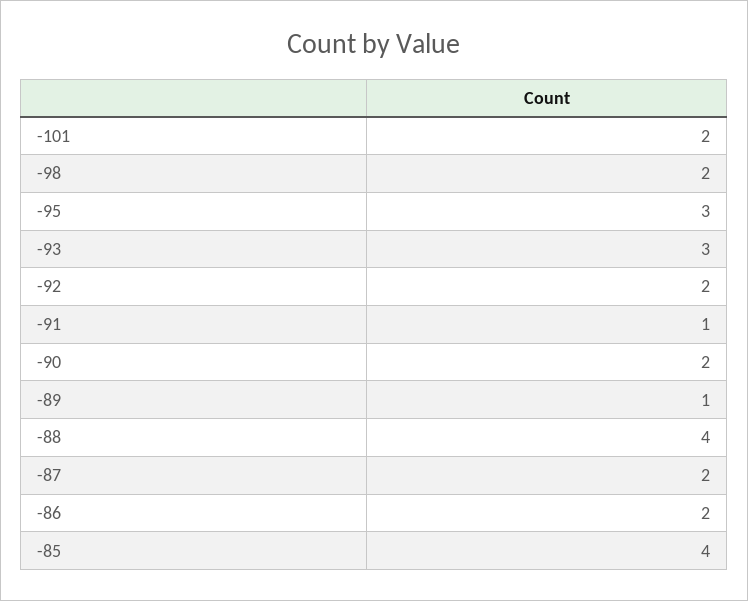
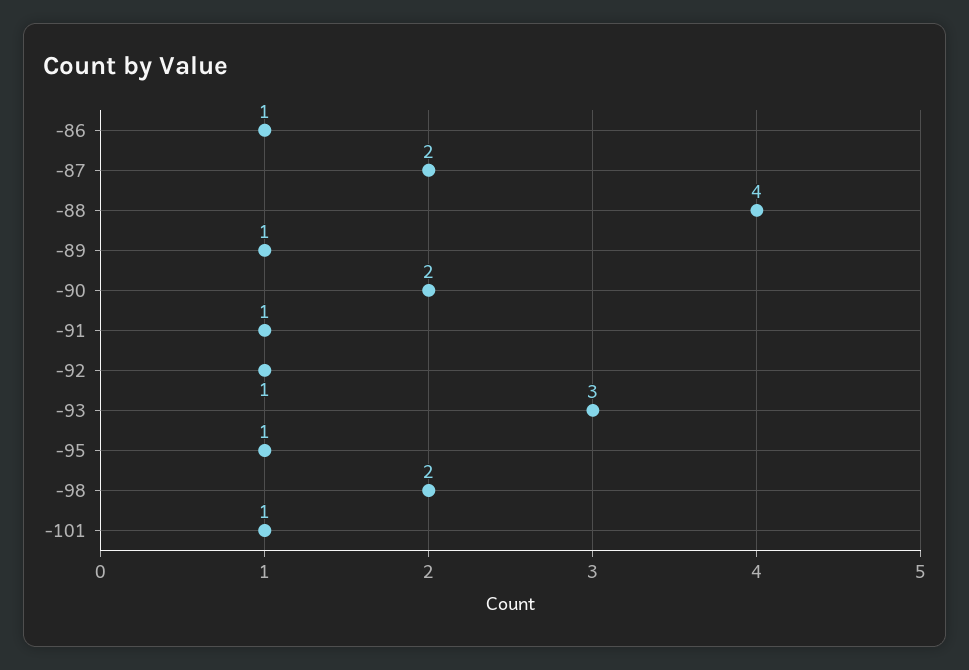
-101: 2 -> 1
-95: 3 -> 1
-92: 2 -> 1
-86: 2 -> 1
-85: 4 -> none

